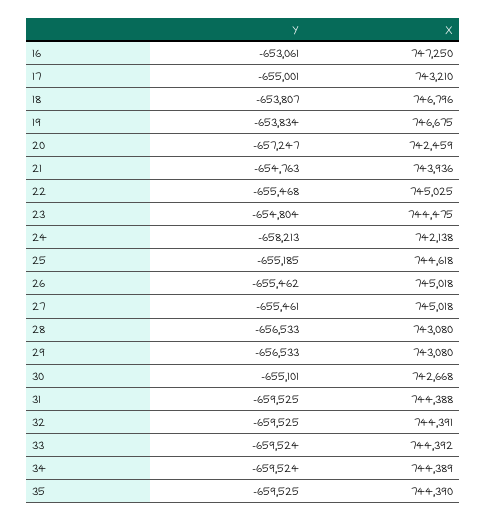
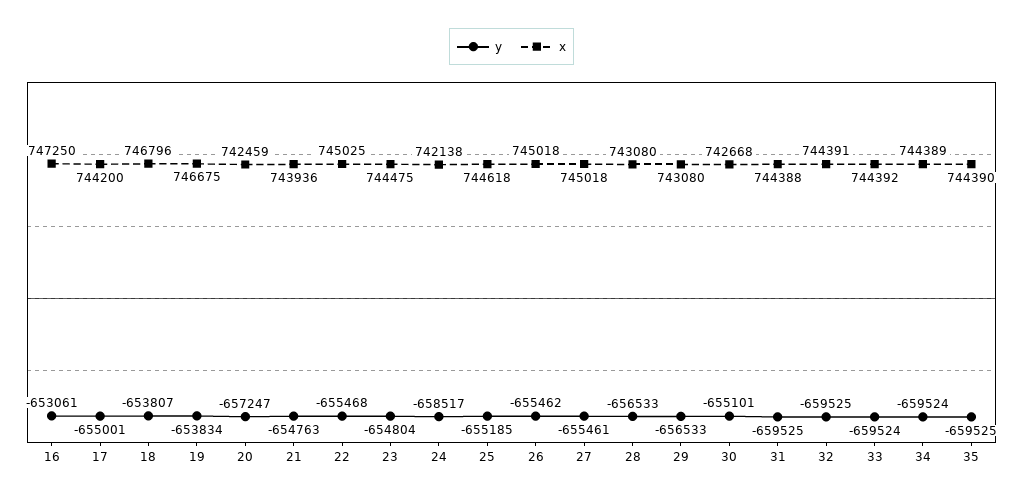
X, 17: 743210 -> 744200
Y, 24: -658213 -> -658517

